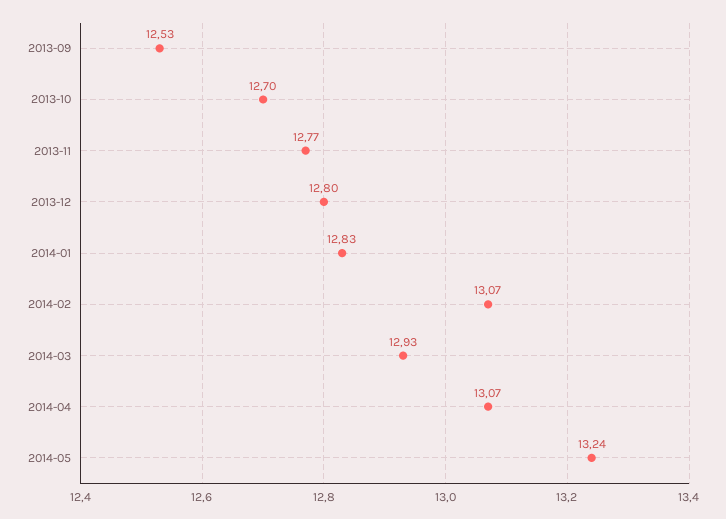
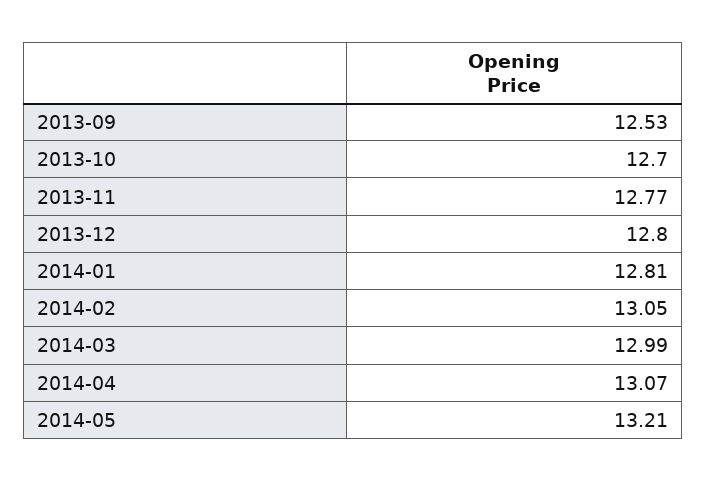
2014-01: 12.83 -> 12.81
2014-02: 13.07 -> 13.05
2014-03: 12.93 -> 12.99
2014-05: 13.24 -> 13.21

